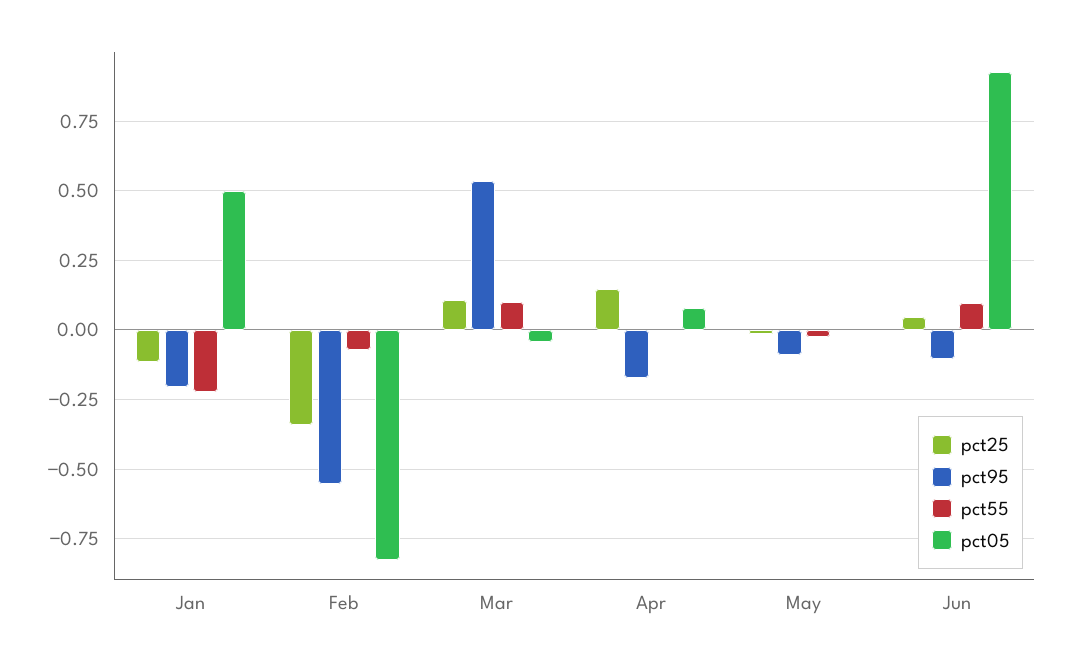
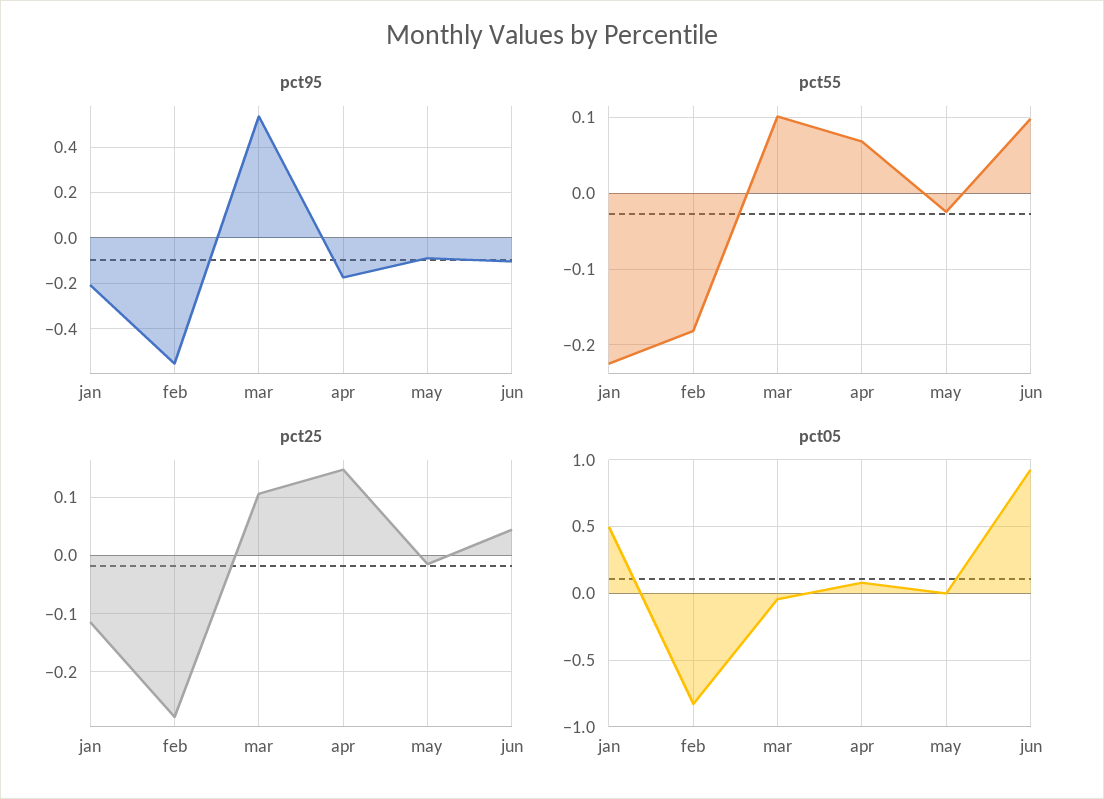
pct25, Feb: -0.35 -> -0.28
pct55, Feb: -0.075 -> -0.18
pct55, Apr: 0 -> 0.07

